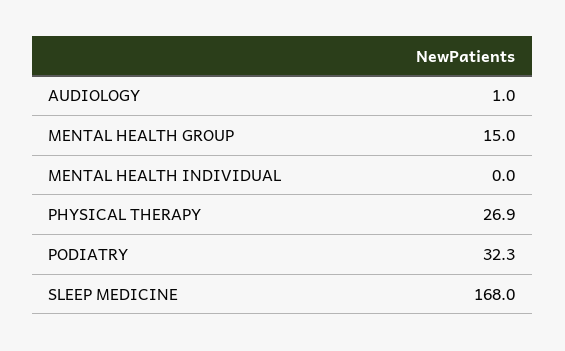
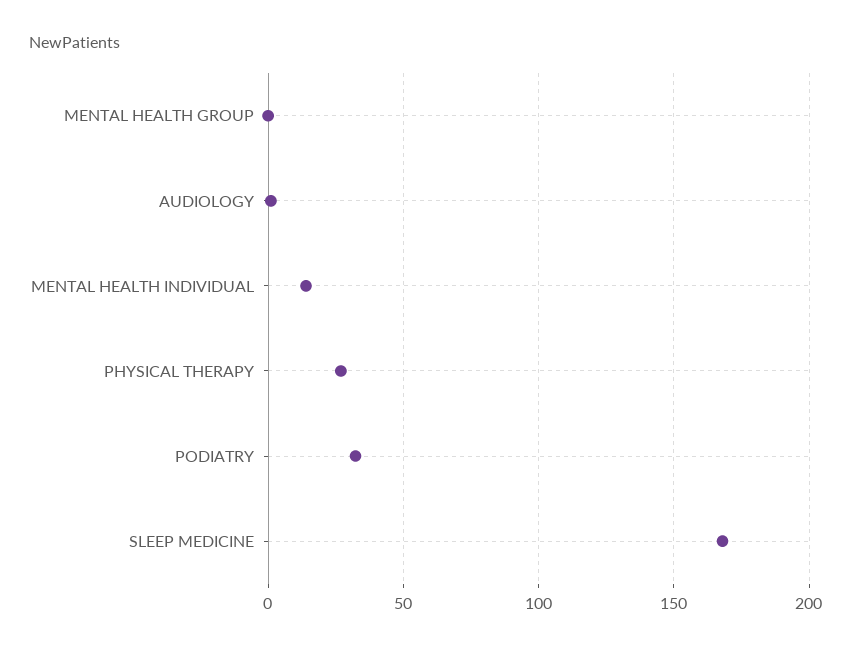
MENTAL HEALTH GROUP: 15 -> 0
MENTAL HEALTH INDIVIDUAL: 0 -> 15

